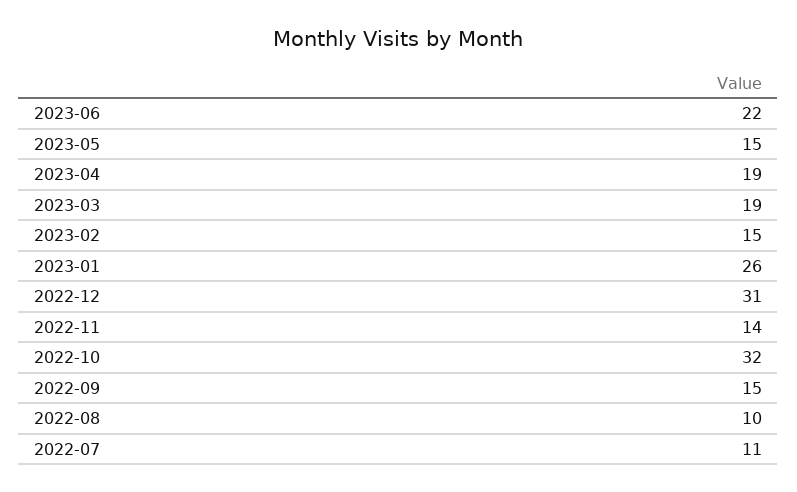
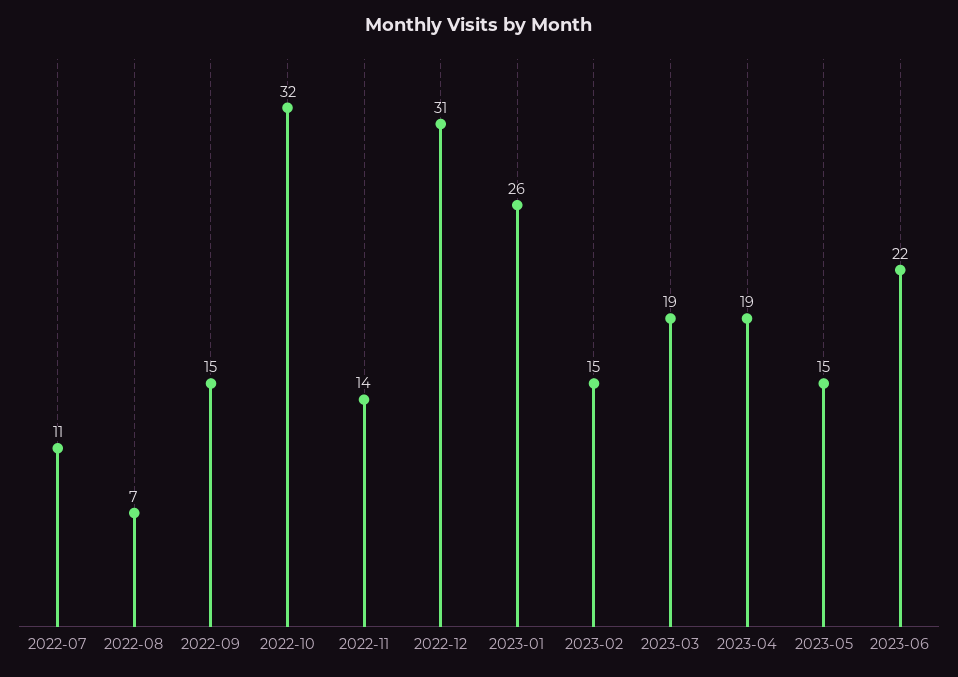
2022-08: 10 -> 7

